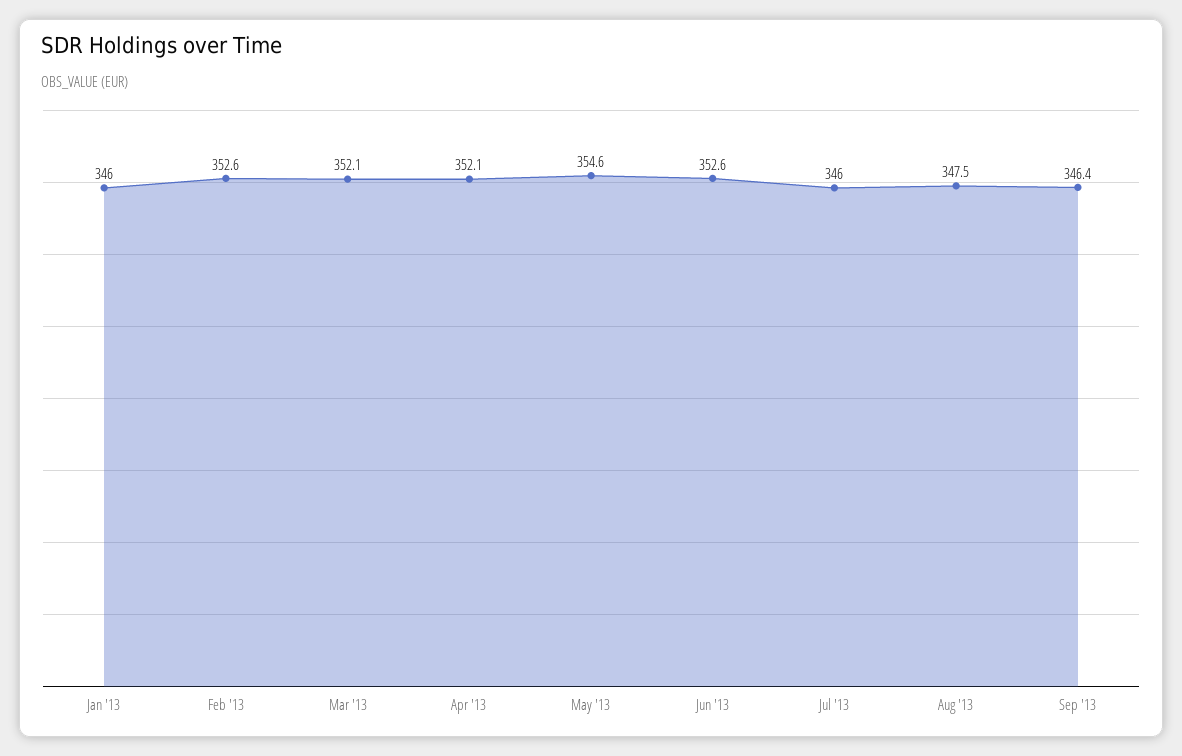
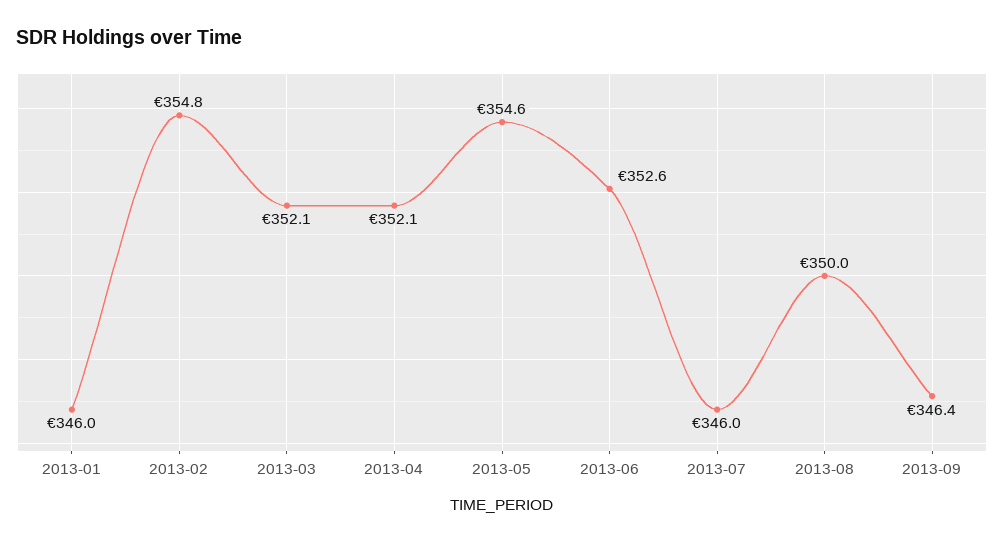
Feb '13: 352.6 -> 354.8
Aug '13: 347.5 -> 350

